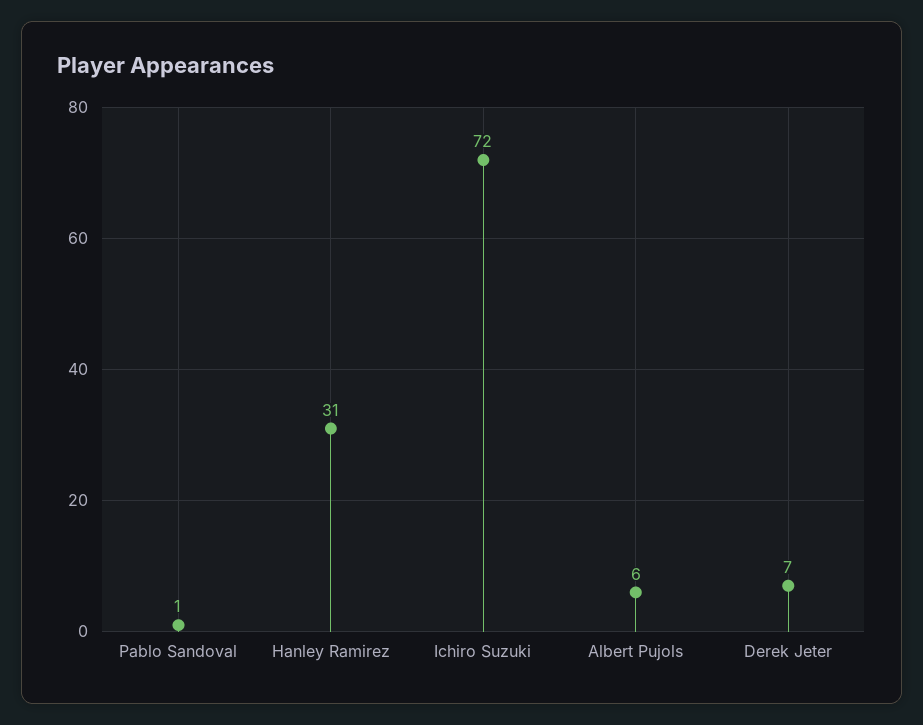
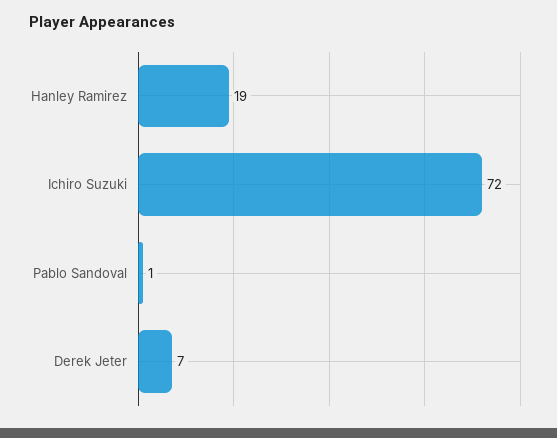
Hanley Ramirez: 31 -> 19
Albert Pujols: 6 -> none

